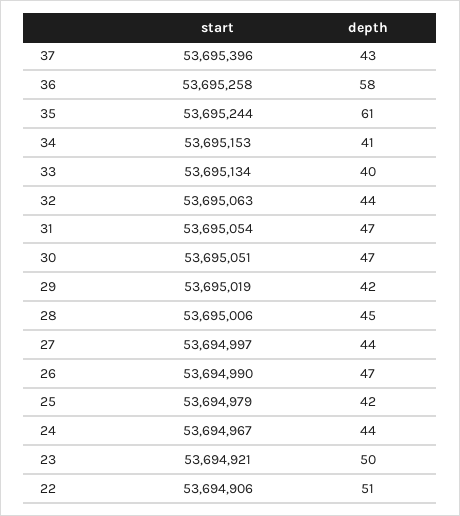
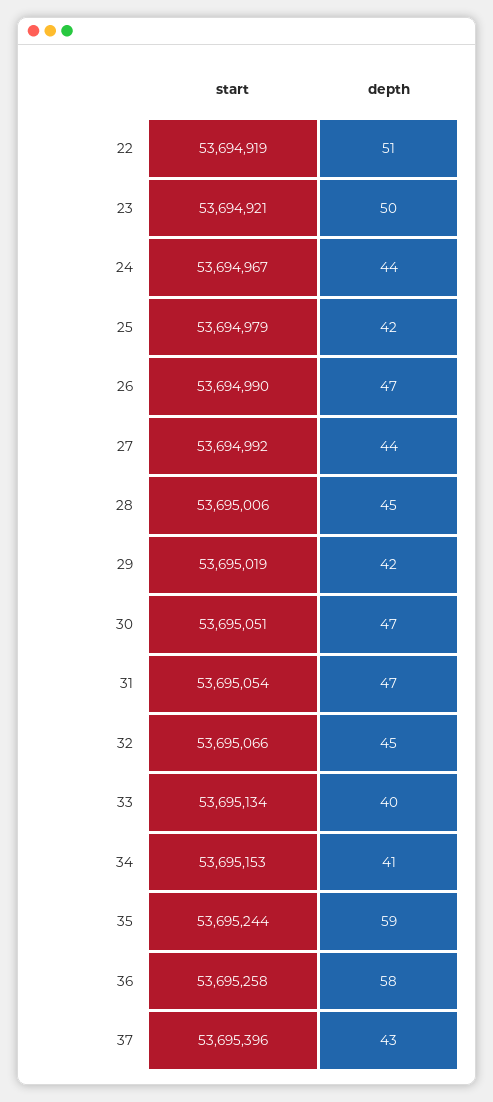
depth, 35: 61 -> 59
start, 32: 53695063 -> 53695066
depth, 32: 44 -> 45
start, 27: 53694997 -> 53694992
start, 22: 53694906 -> 53694919

